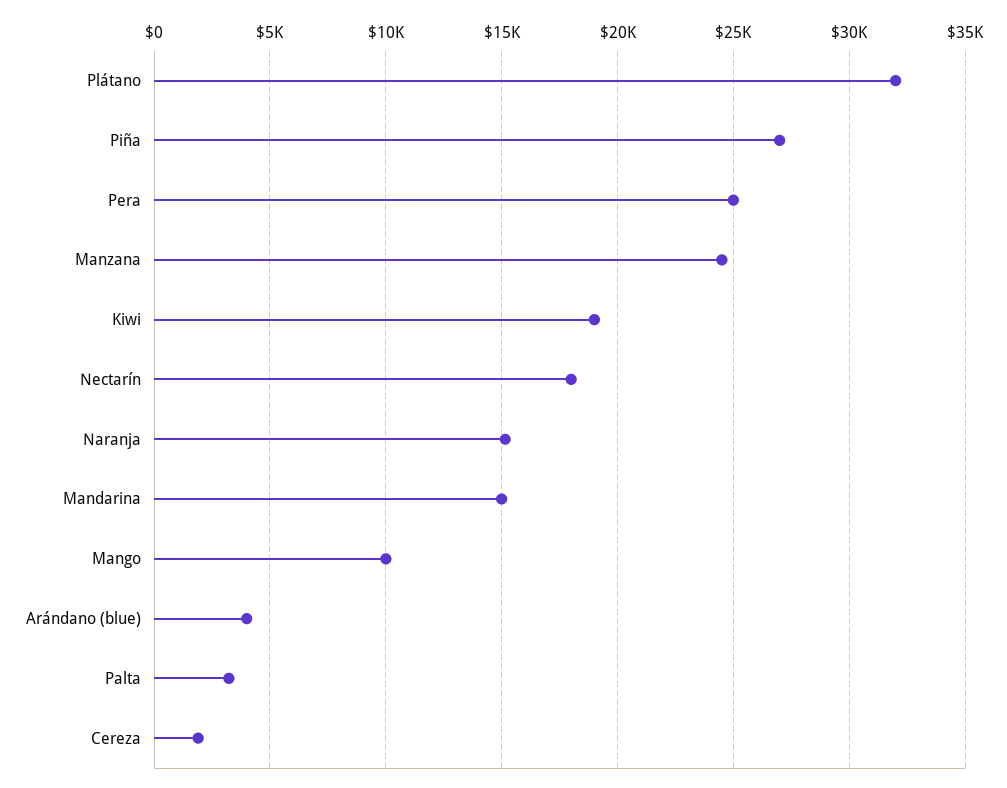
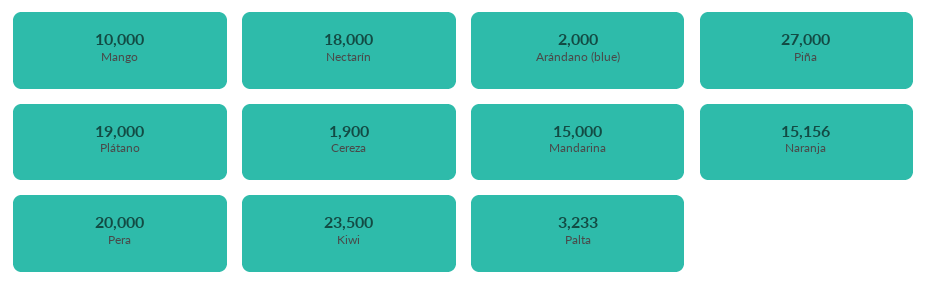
Plátano: 32000 -> 19000
Pera: 25000 -> 20000
Manzana: 24500 -> none
Kiwi: 19000 -> 23500
Arándano (blue): 4000 -> 2000

